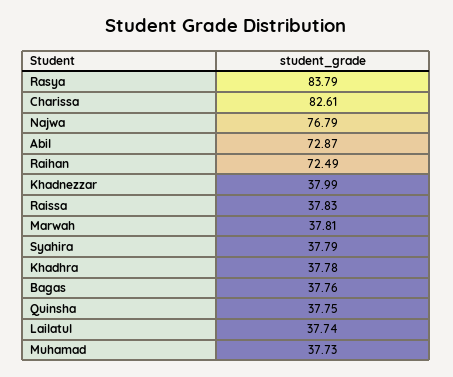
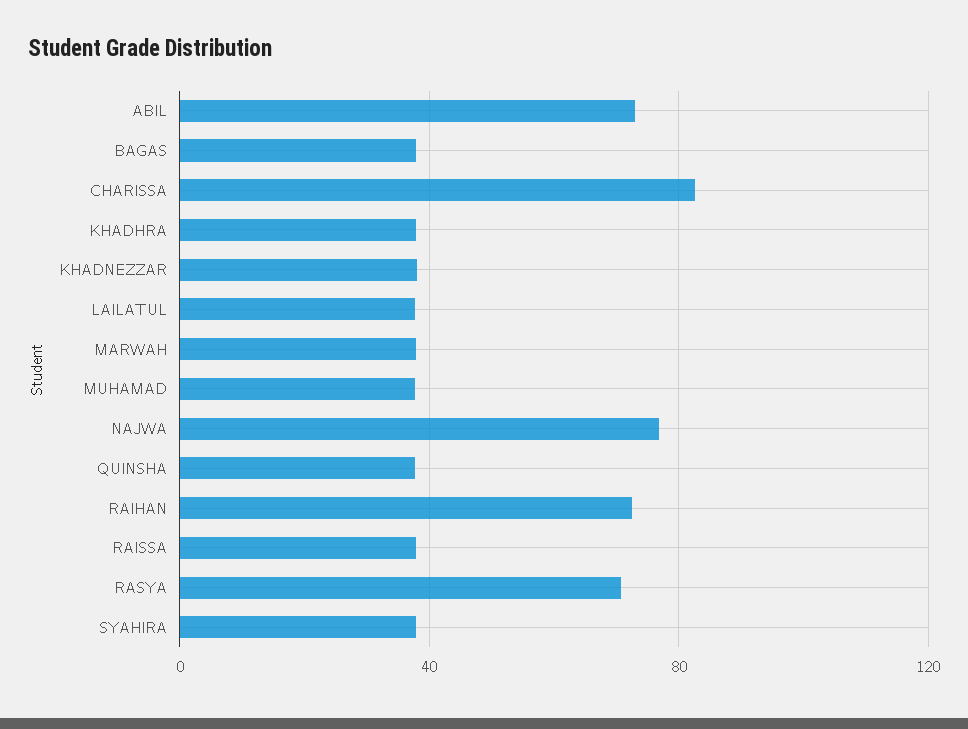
Rasya: 83.79 -> 70

